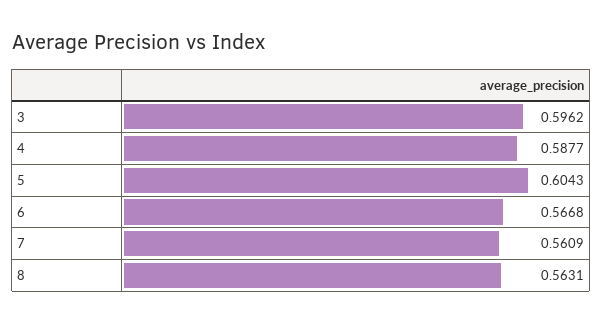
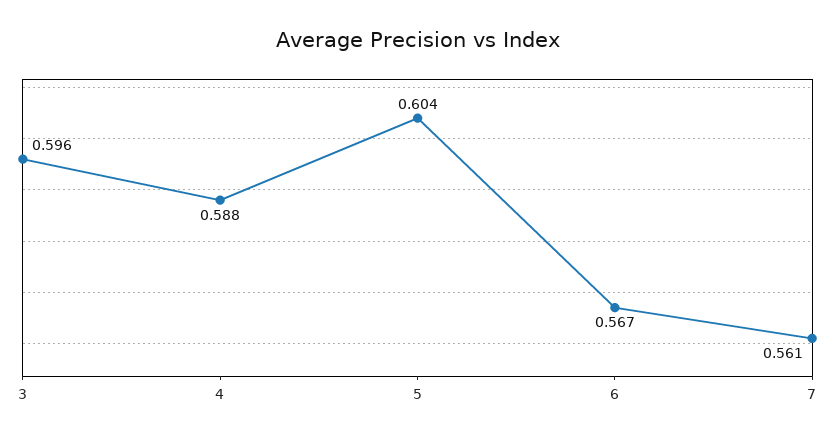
8: 0.5631 -> none

